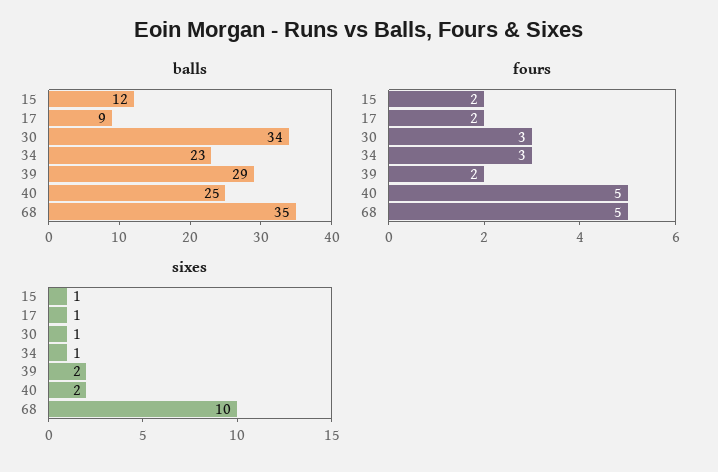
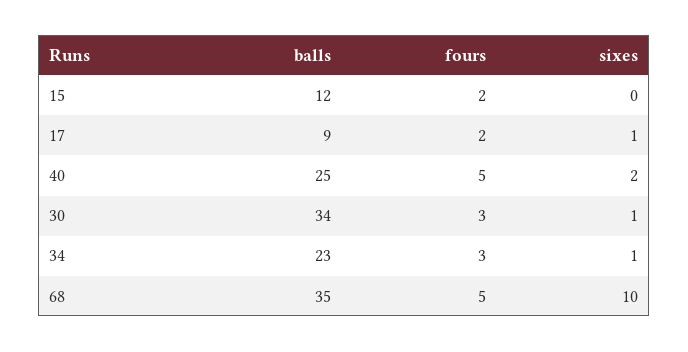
balls, 39: 29 -> none
fours, 39: 2 -> none
sixes, 15: 1 -> 0
sixes, 39: 2 -> none

